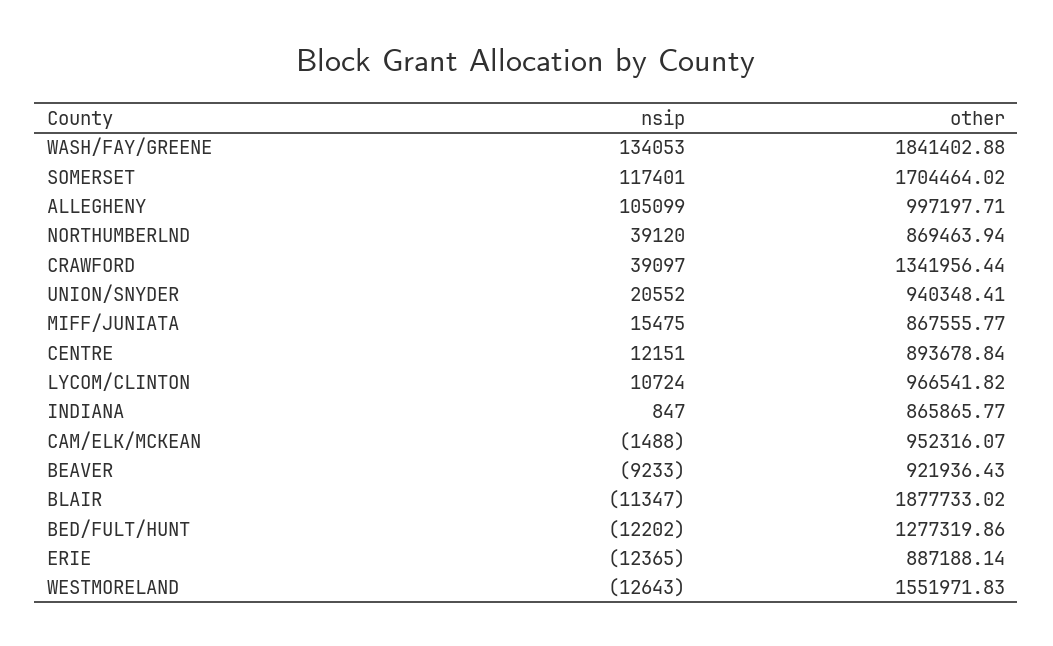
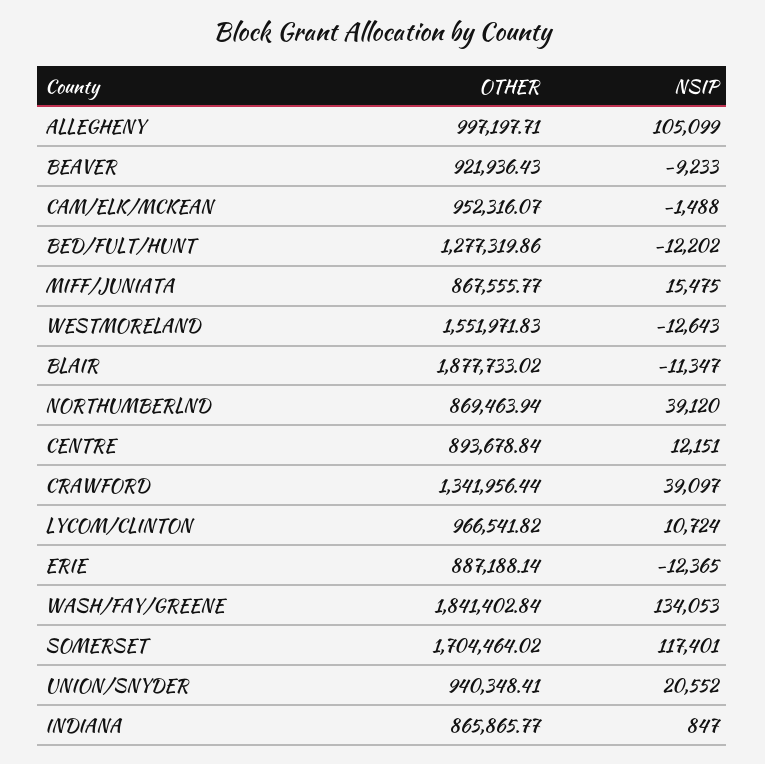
other, WASH/FAY/GREENE: 1841402.88 -> 1841402.84

